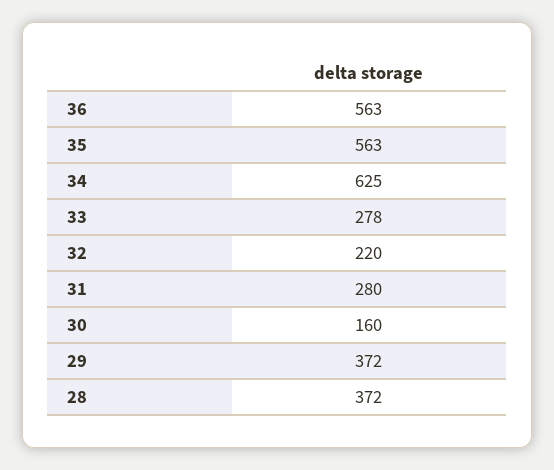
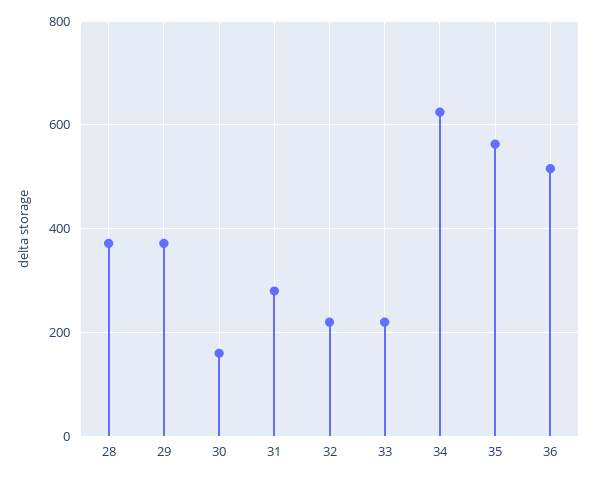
36: 563 -> 520
33: 278 -> 220

